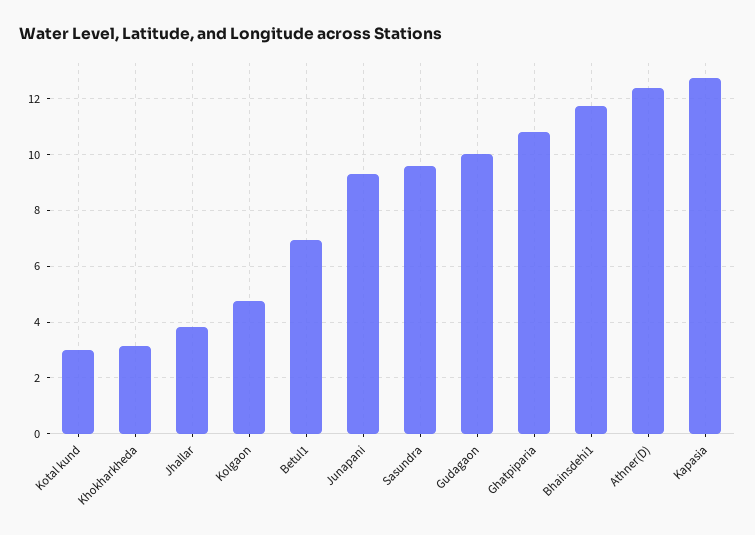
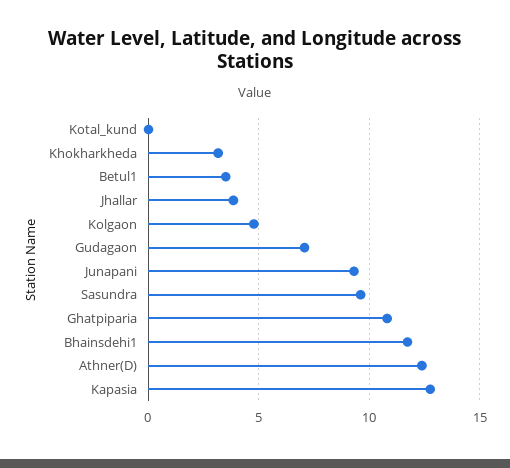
Kotal kund: 3 -> 0
Betul1: 7 -> 3.5
Gudagaon: 10 -> 7

